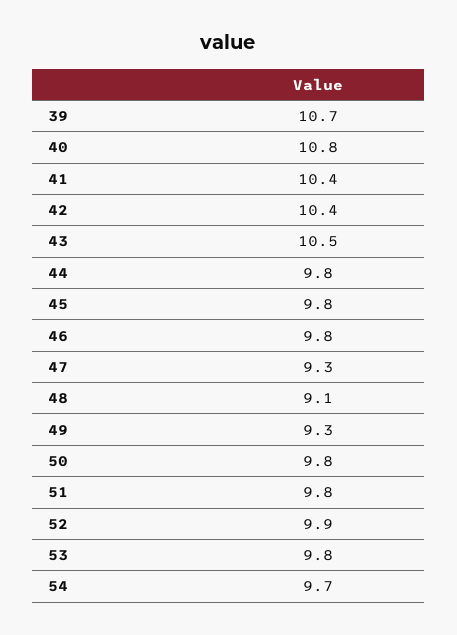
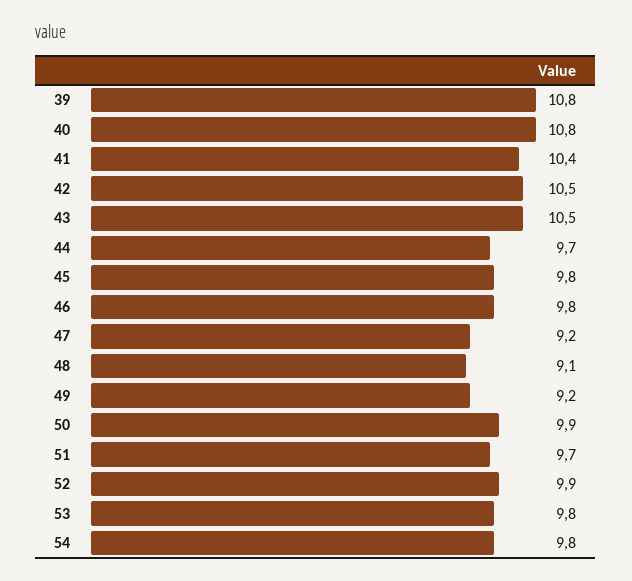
39: 10.7 -> 10.8
42: 10.4 -> 10.5
44: 9.8 -> 9.7
47: 9.3 -> 9.2
49: 9.3 -> 9.2
50: 9.8 -> 9.9
51: 9.8 -> 9.7
54: 9.7 -> 9.8

